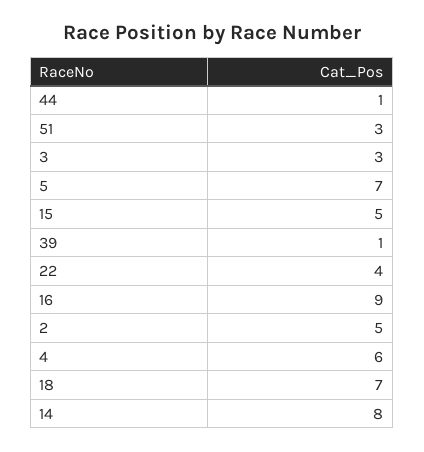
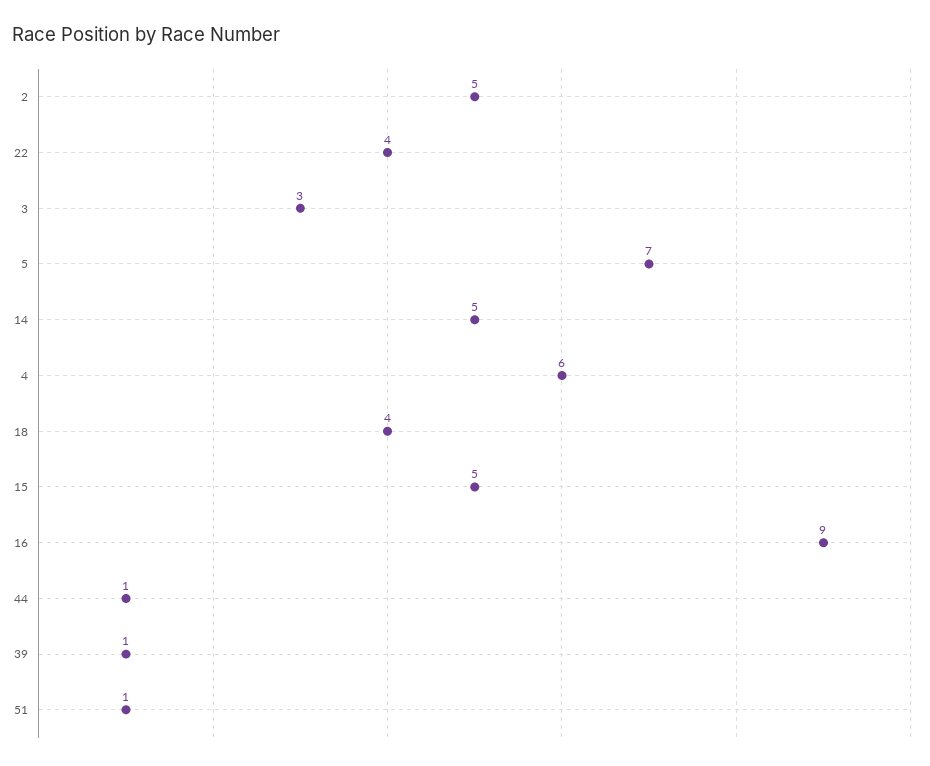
51: 3 -> 1
18: 7 -> 4
14: 8 -> 5

